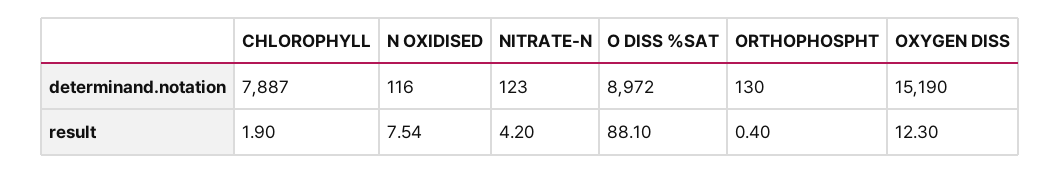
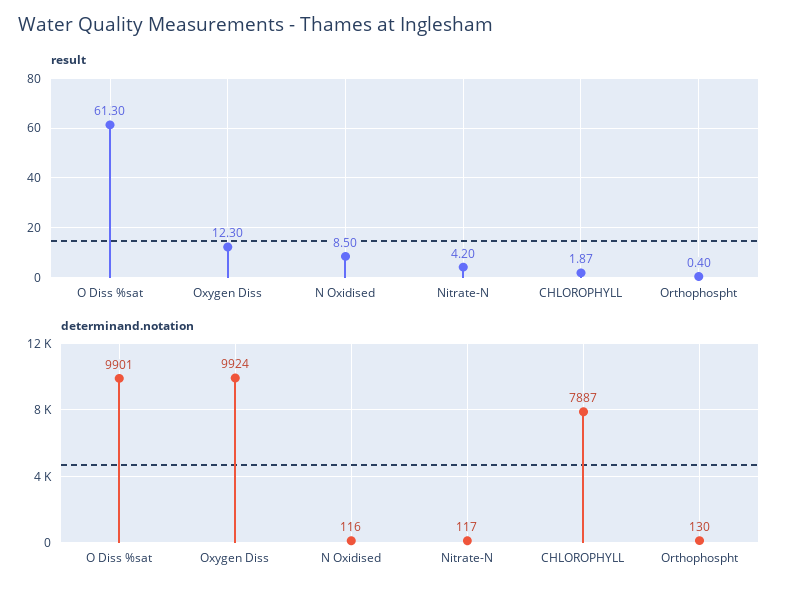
determinand.notation, NITRATE-N: 123 -> 117
determinand.notation, O DISS %SAT: 8972 -> 9901
determinand.notation, OXYGEN DISS: 15190 -> 9924
result, CHLOROPHYLL: 1.9 -> 1.87
result, N OXIDISED: 7.54 -> 8.5
result, O DISS %SAT: 88.1 -> 61.3

